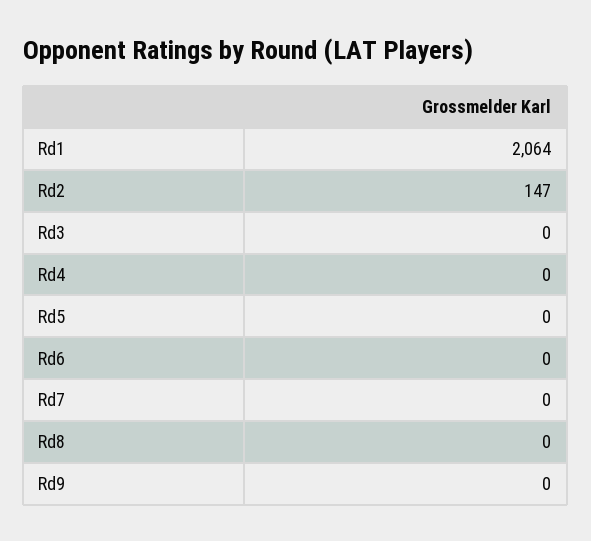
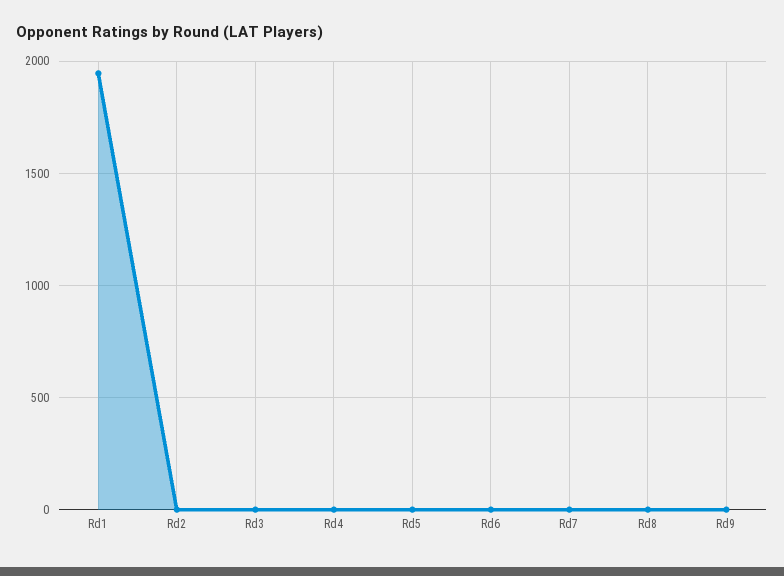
Rd1: 2064 -> 1950
Rd2: 147 -> 0

